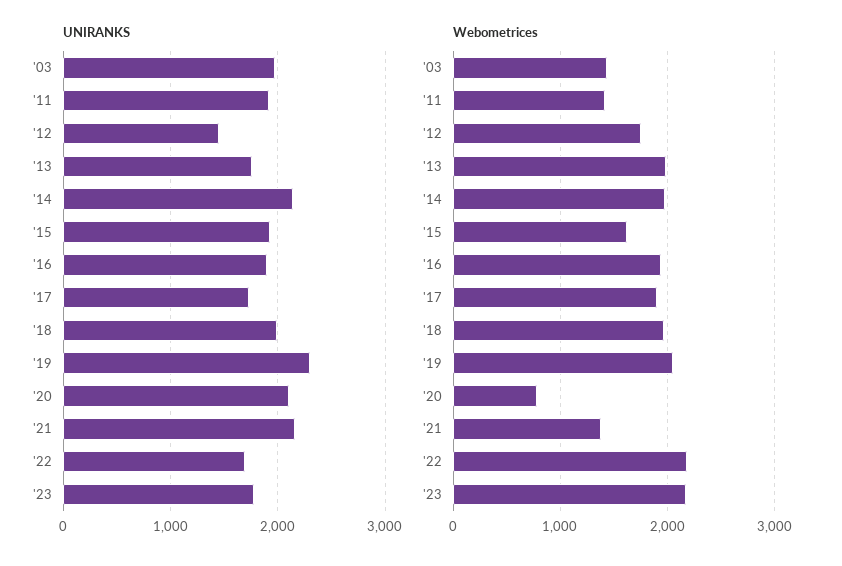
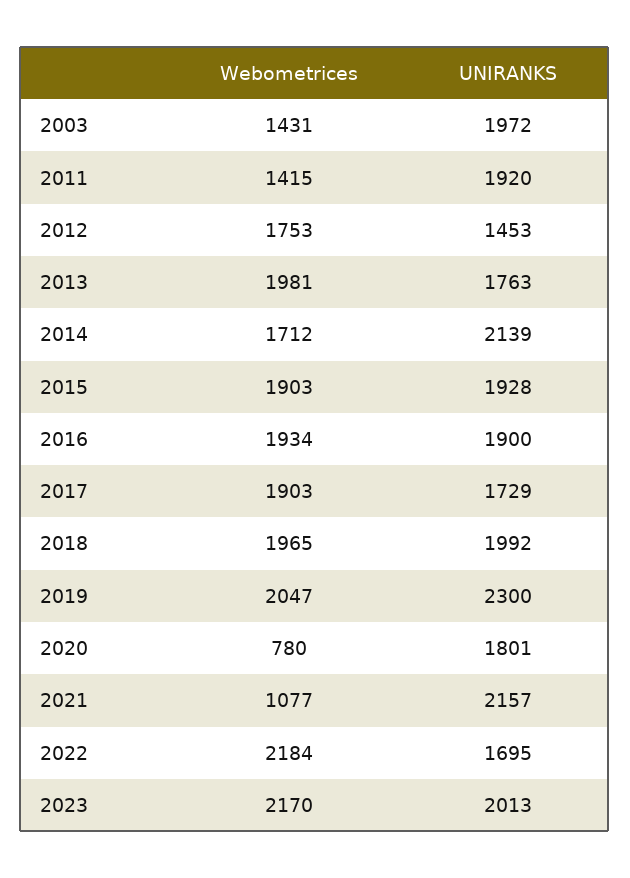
UNIRANKS, '20: 2100 -> 1801
UNIRANKS, '23: 1800 -> 2013
Webometrices, '14: 2000 -> 1712
Webometrices, '15: 1600 -> 1903
Webometrices, '21: 1400 -> 1077

